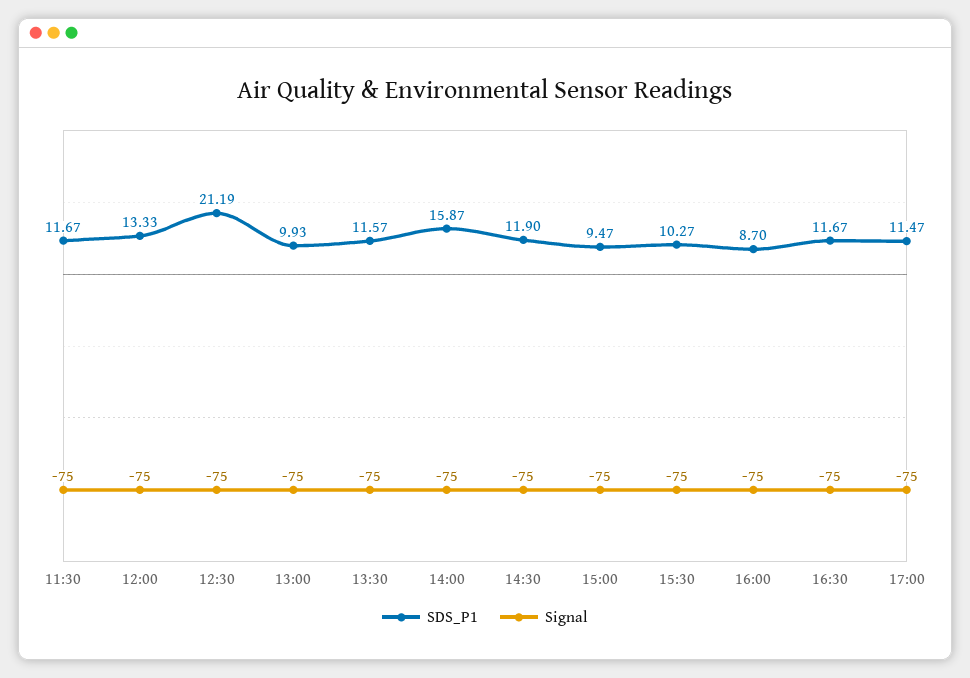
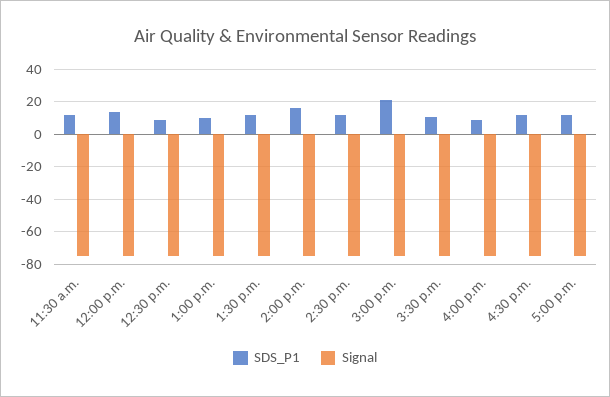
SDS_P1, 12:30: 21.19 -> 10
SDS_P1, 15:00: 9.47 -> 20

